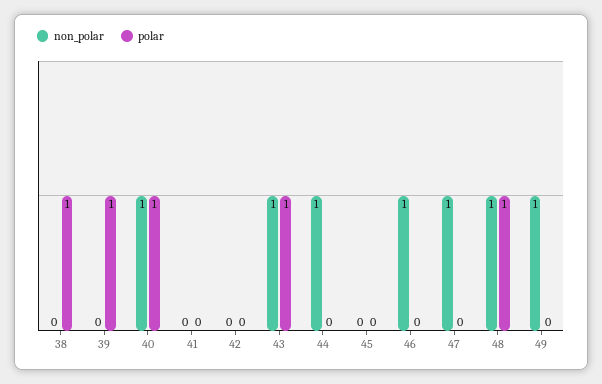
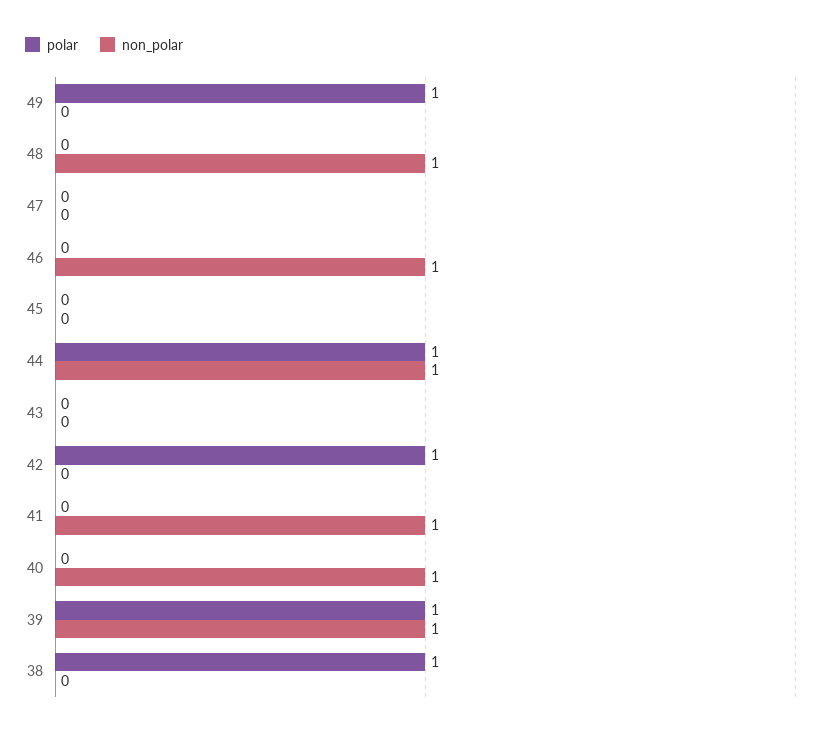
non_polar, 39: 0 -> 1
polar, 40: 1 -> 0
non_polar, 41: 0 -> 1
polar, 42: 0 -> 1
non_polar, 43: 1 -> 0
polar, 43: 1 -> 0
polar, 44: 0 -> 1
non_polar, 47: 1 -> 0
polar, 48: 1 -> 0
non_polar, 49: 1 -> 0
polar, 49: 0 -> 1

